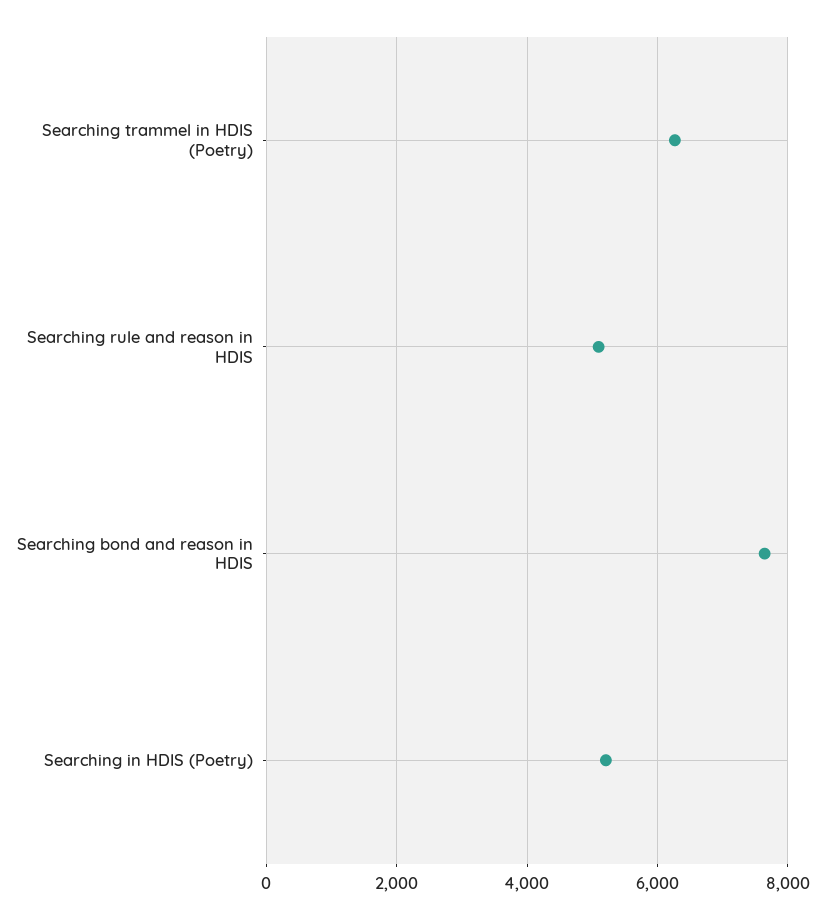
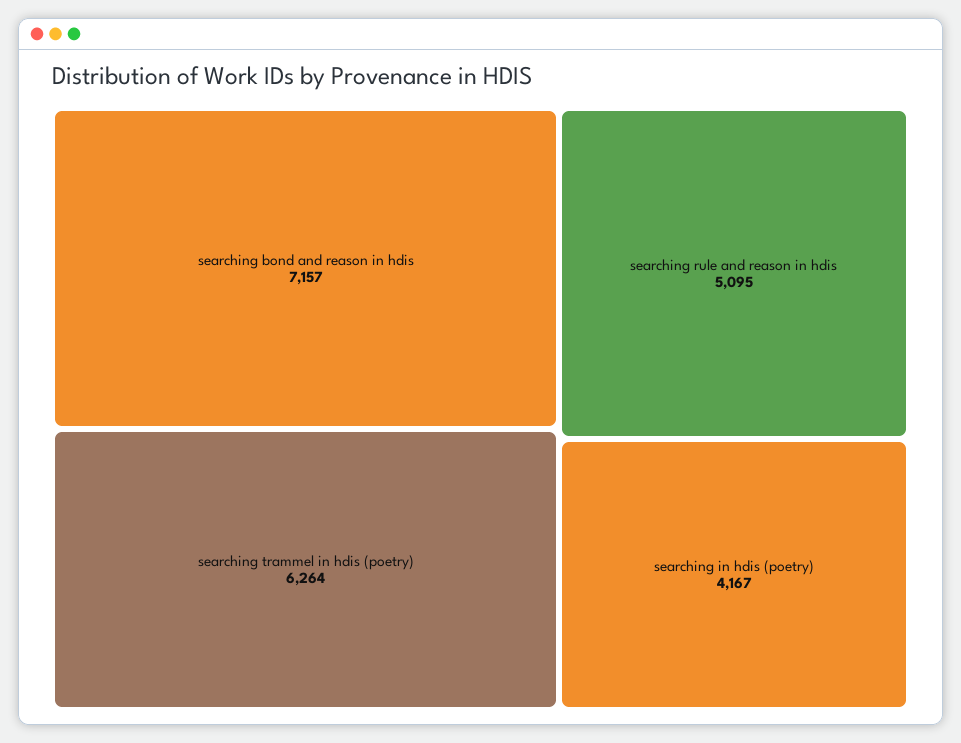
Searching bond and reason in HDIS: 7600 -> 7157
Searching in HDIS (Poetry): 5200 -> 4167

